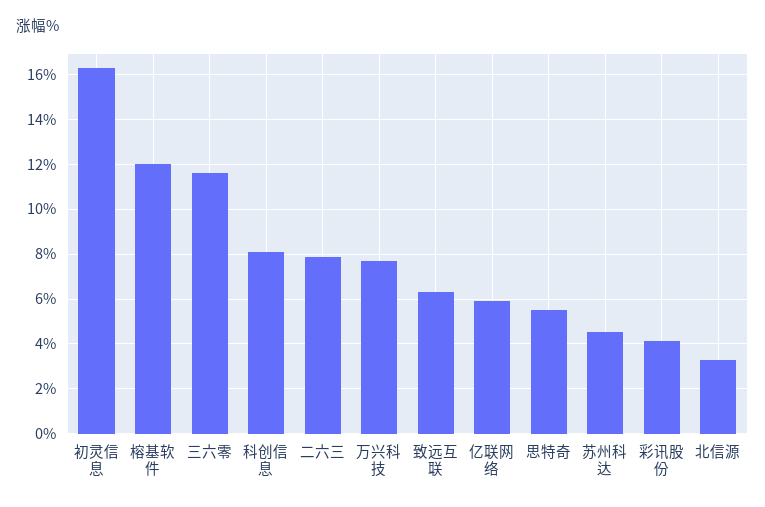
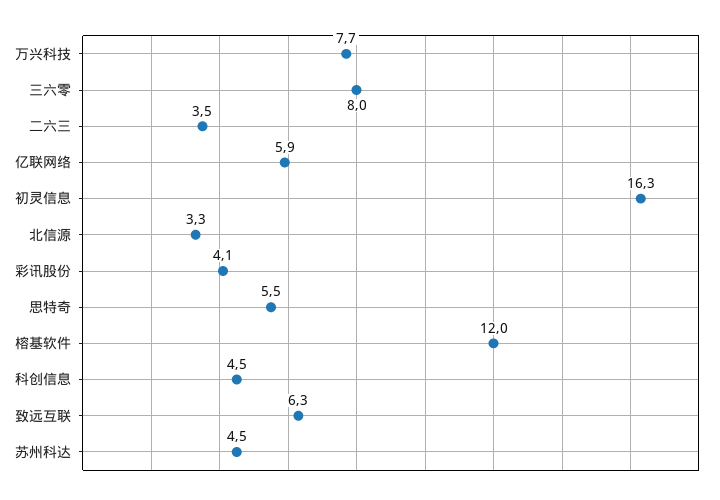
三六零: 11.5 -> 8
科创信息: 8 -> 4.5
二六三: 8 -> 3.5

